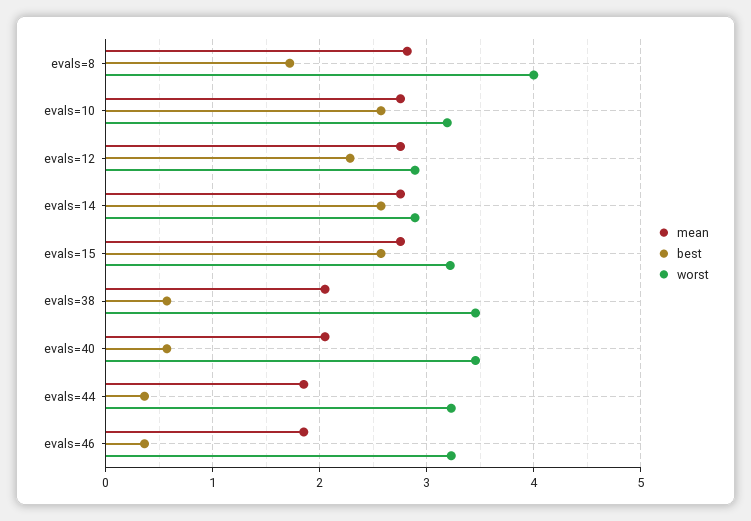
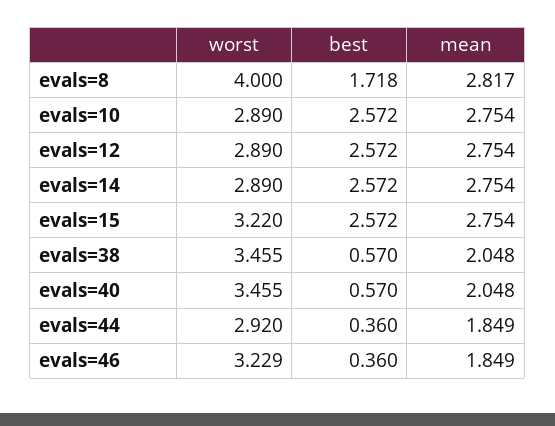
worst, evals=10: 3.2 -> 2.89
best, evals=12: 2.3 -> 2.572
worst, evals=44: 3.2 -> 2.92

